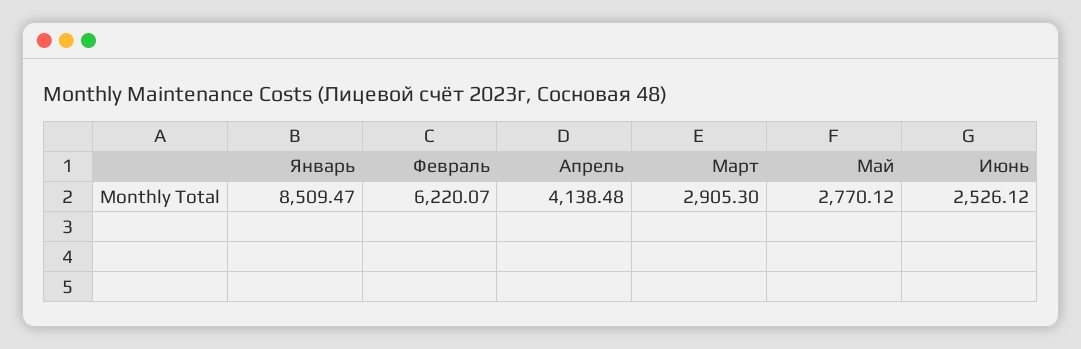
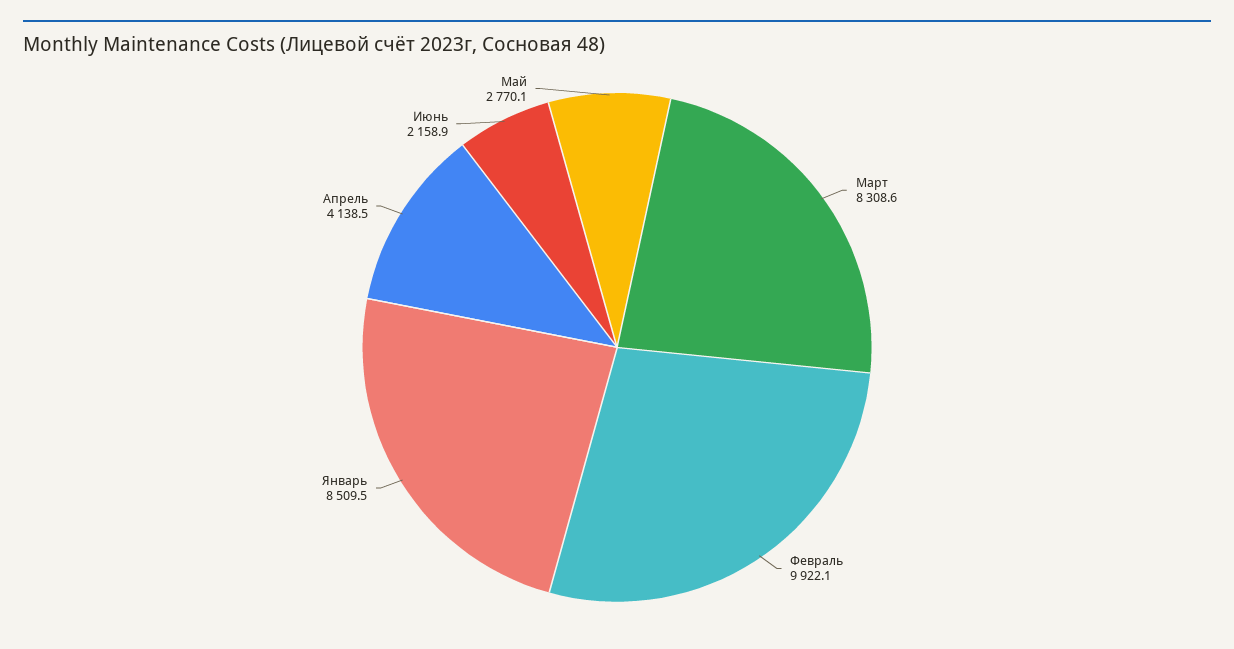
Февраль: 6220.07 -> 9922.1
Март: 2905.3 -> 8308.6
Июнь: 2526.12 -> 2158.9

